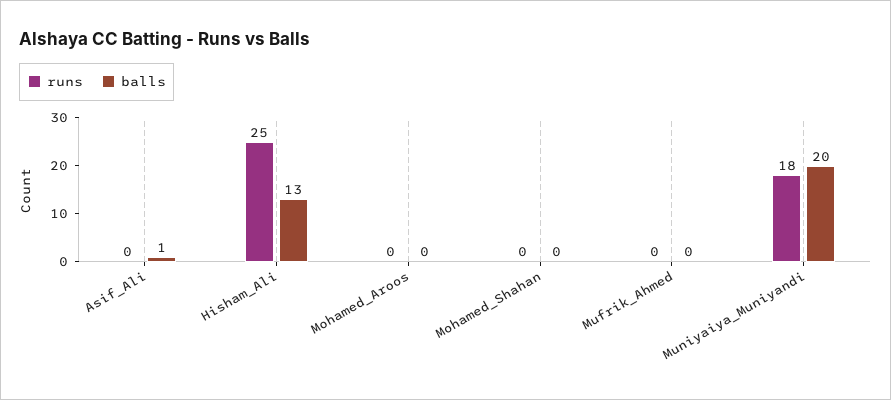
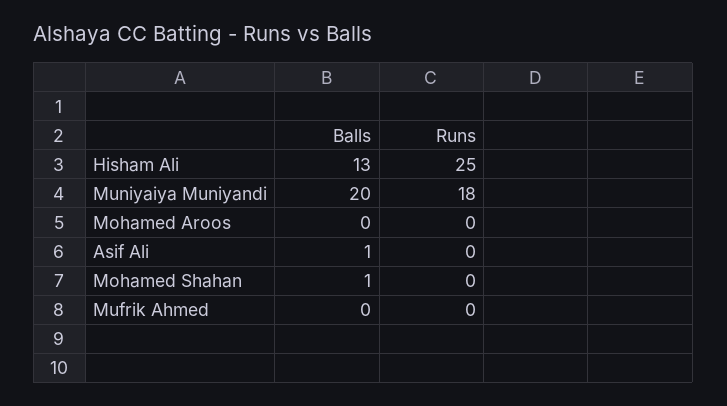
balls, Mohamed_Shahan: 0 -> 1

